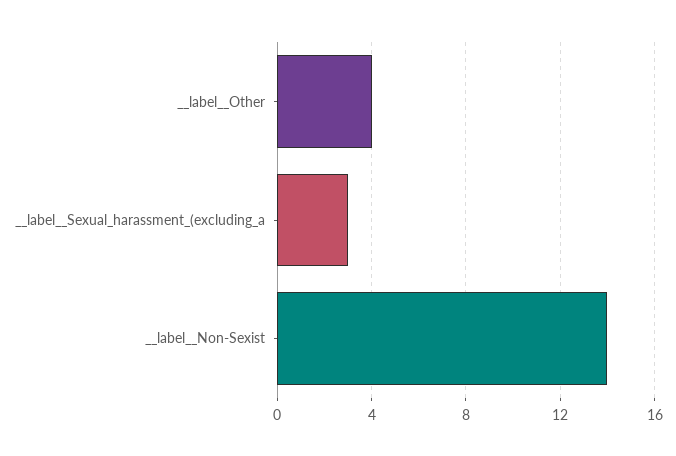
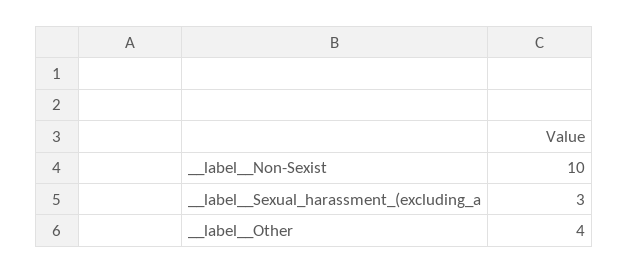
__label__Non-Sexist: 14 -> 10

